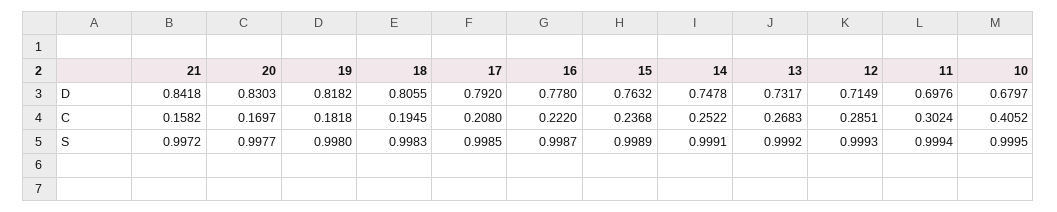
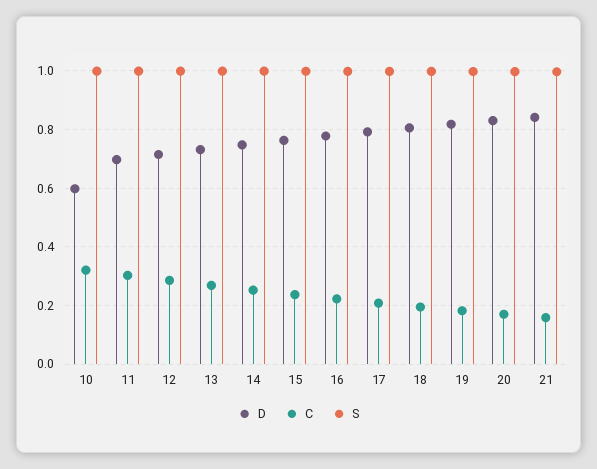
D, 10: 0.6797 -> 0.6
C, 10: 0.4052 -> 0.325

